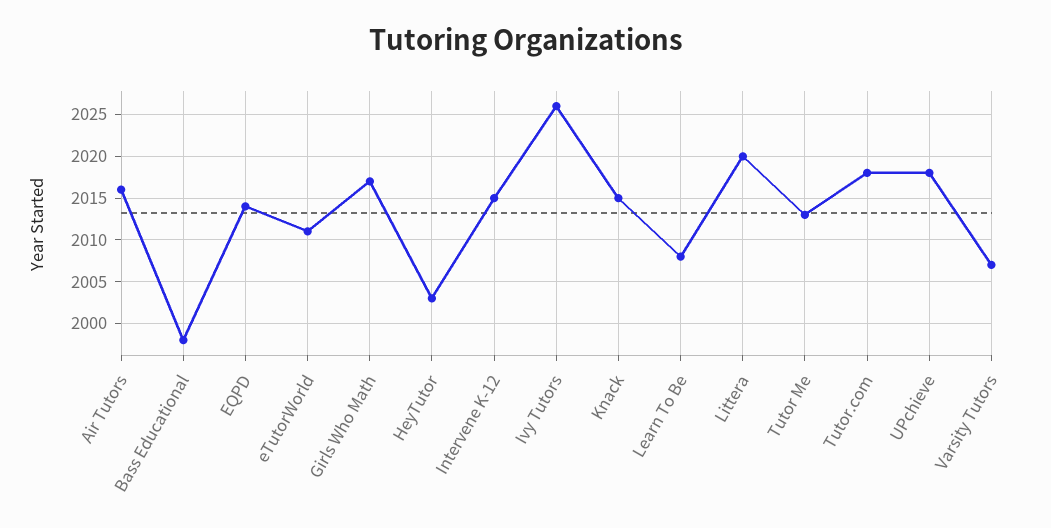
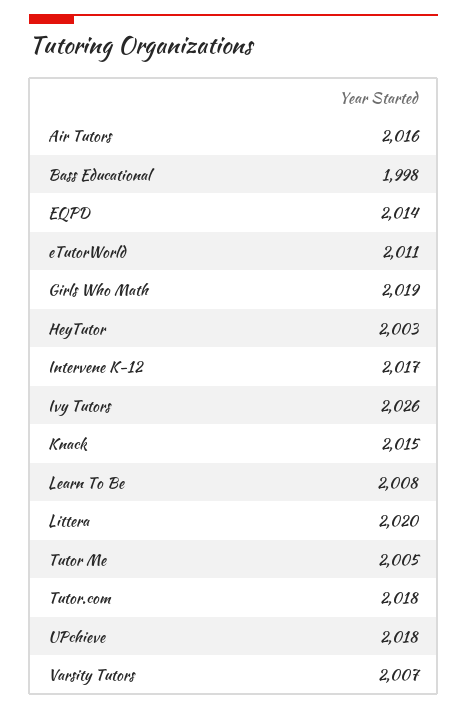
Girls Who Math: 2017 -> 2019
Intervene K-12: 2015 -> 2017
Tutor Me: 2013 -> 2005

